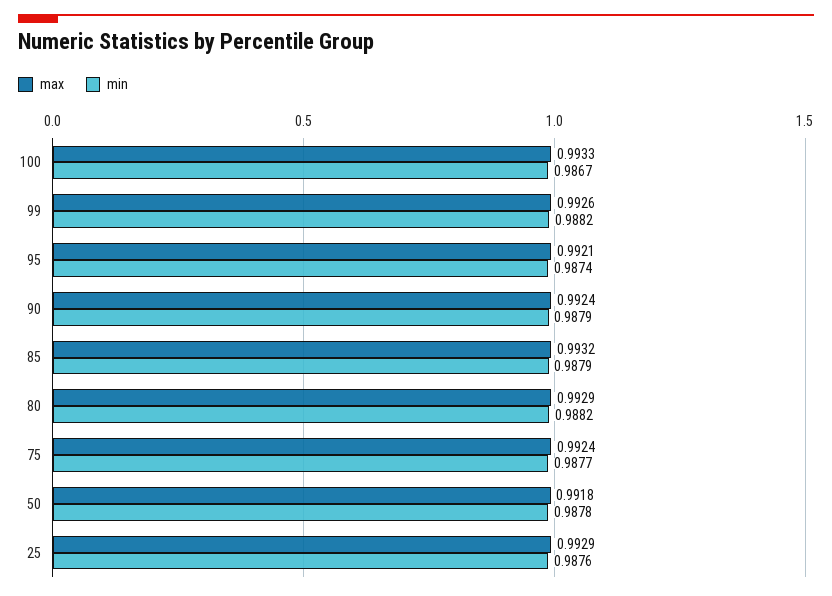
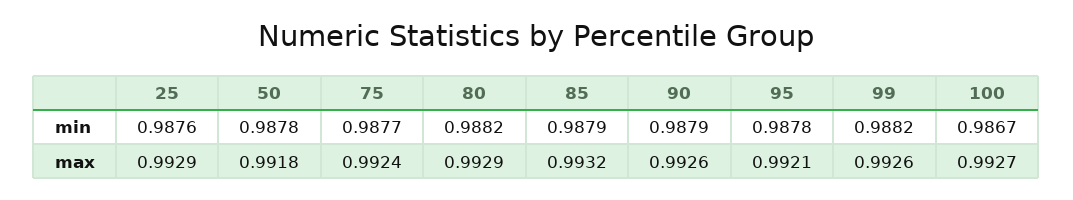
max, 100: 0.9933 -> 0.9927
min, 95: 0.9874 -> 0.9878
max, 90: 0.9924 -> 0.9926

